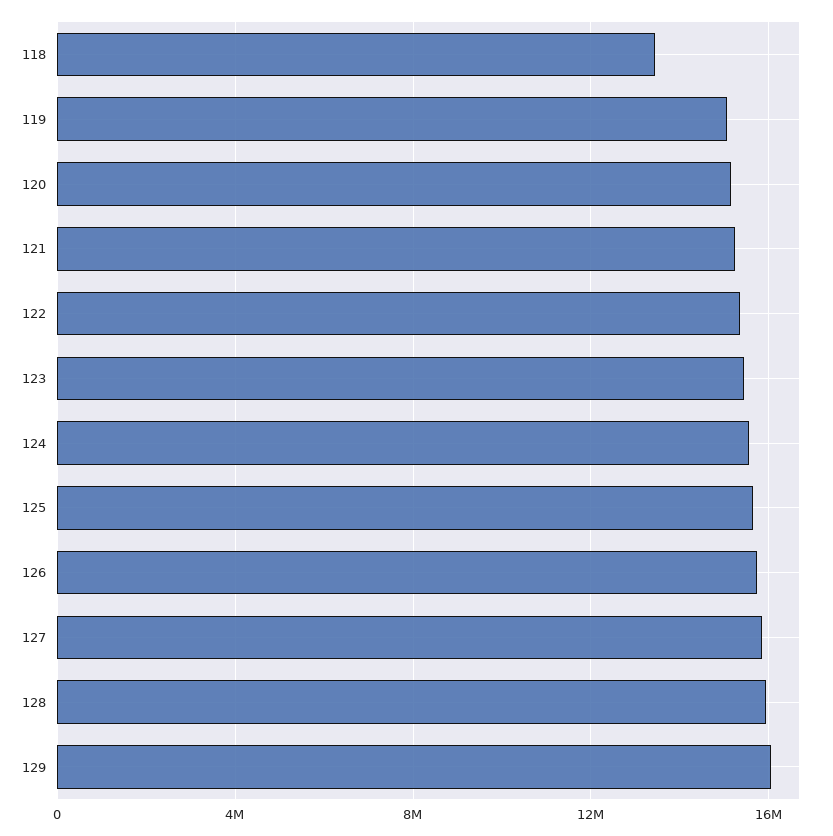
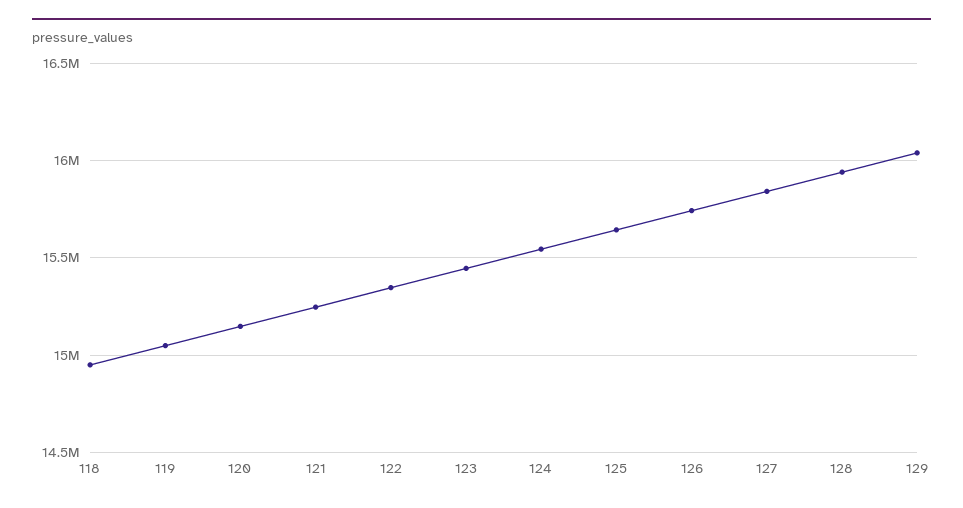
118: 13500000 -> 14950000

